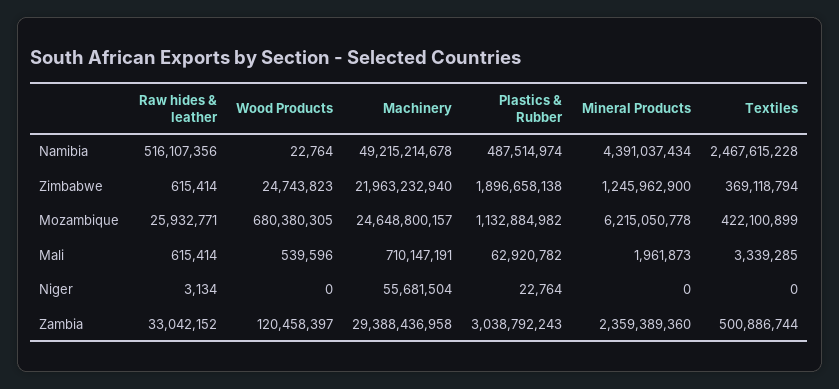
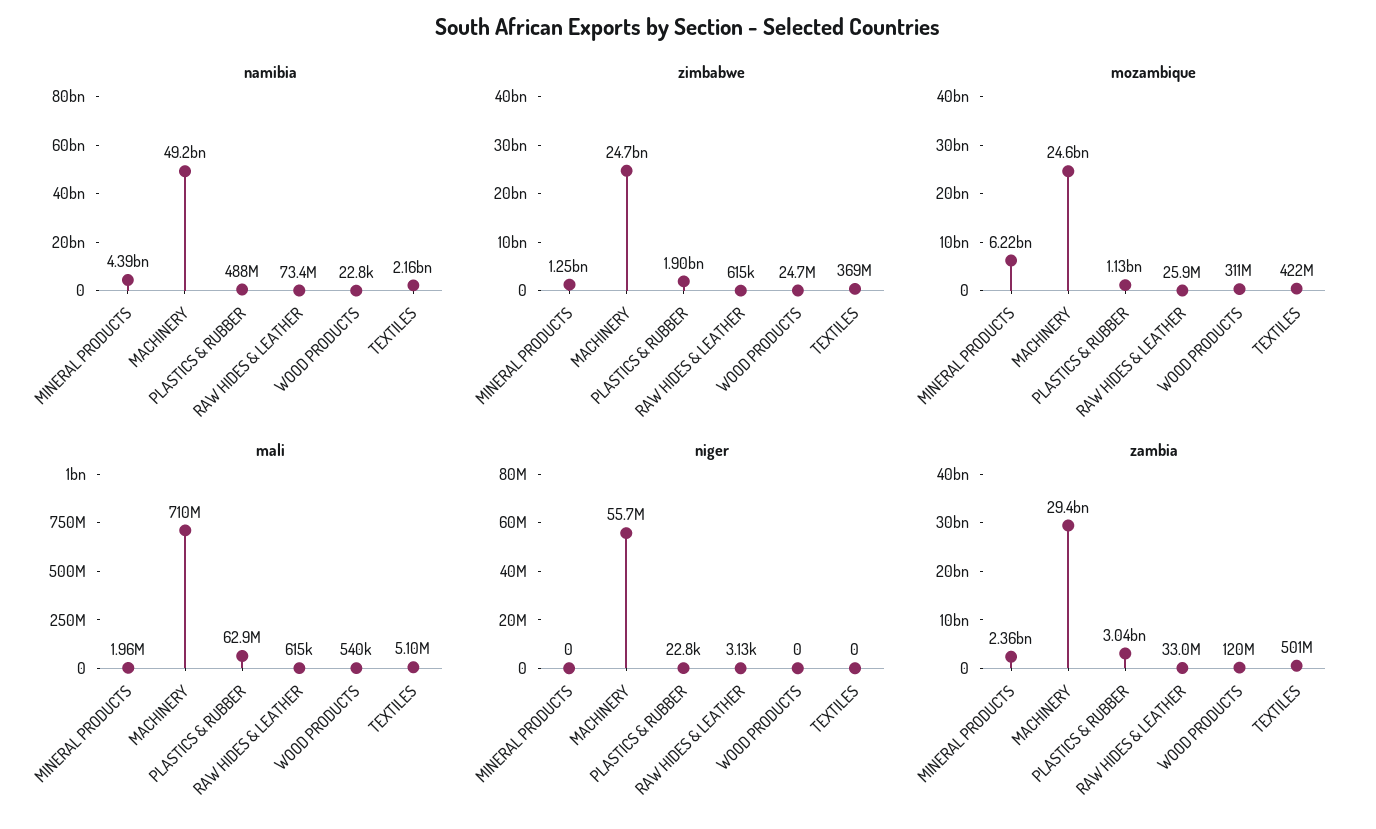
Namibia, Raw hides & leather: 516107356 -> 73400000
Namibia, Textiles: 2467615228 -> 2160000000
Zimbabwe, Machinery: 21963232940 -> 24700000000
Mozambique, Wood Products: 680380305 -> 311000000
Mali, Textiles: 3339285 -> 5100000

